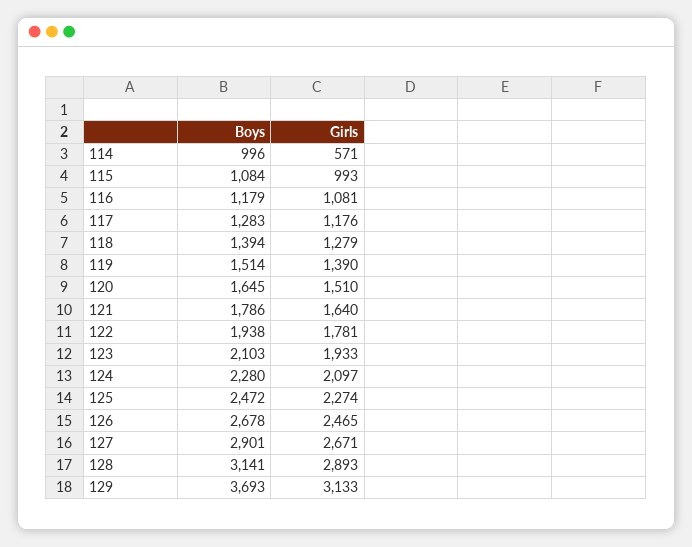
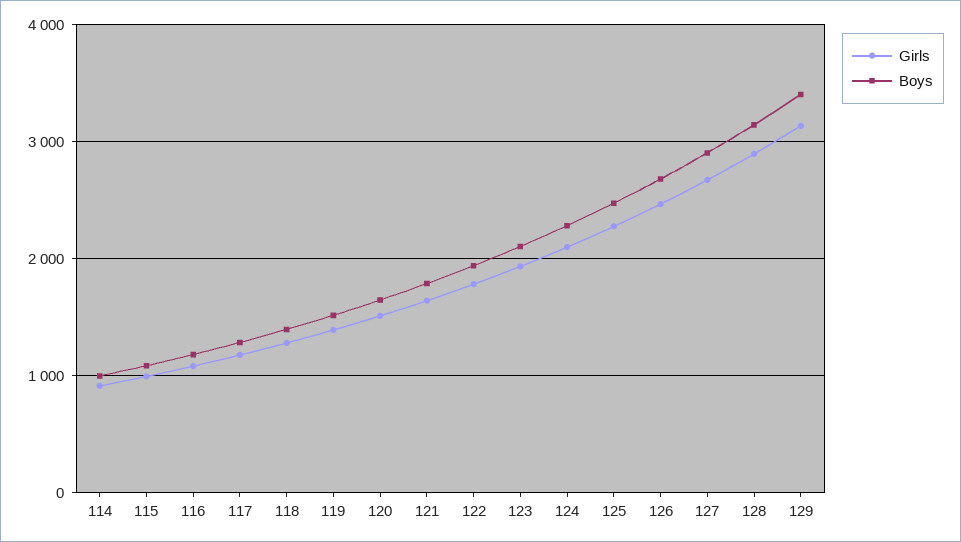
Girls, 114: 571 -> 900
Boys, 129: 3693 -> 3400

